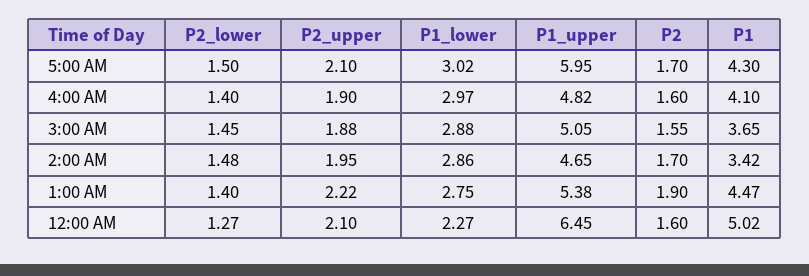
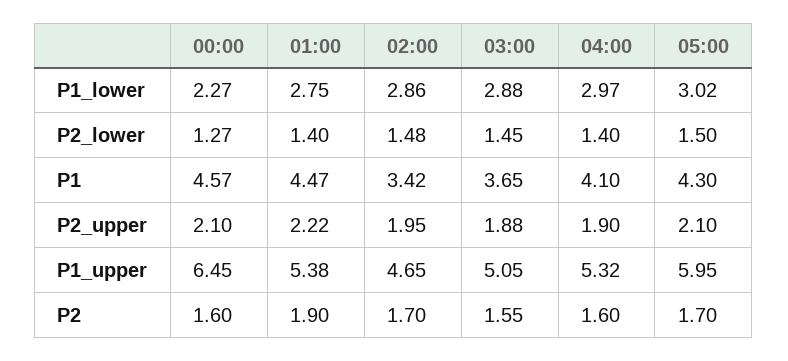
P1_upper, 4:00 AM: 4.82 -> 5.32
P1, 12:00 AM: 5.02 -> 4.57

